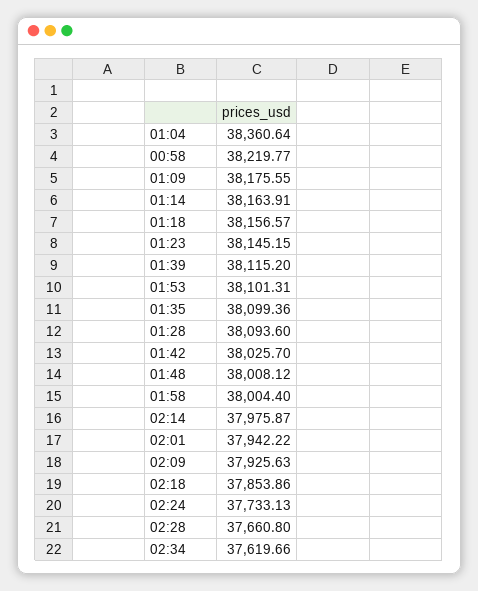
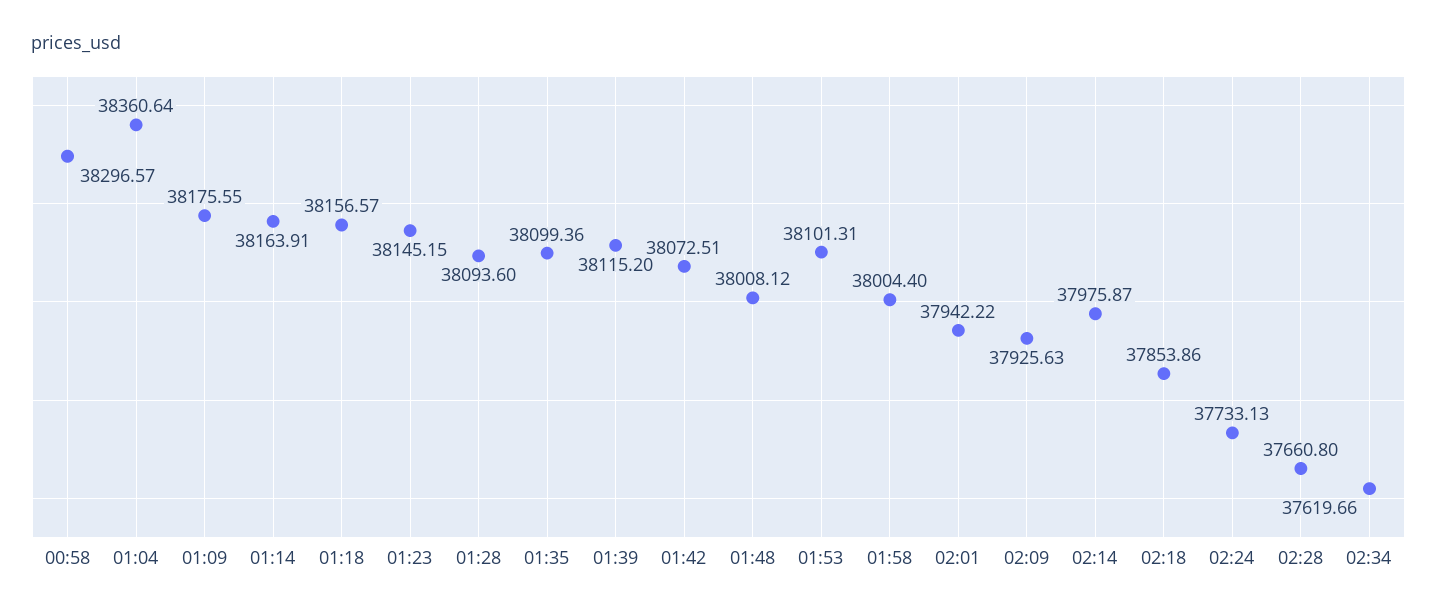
00:58: 38219.77 -> 38296.57
01:42: 38025.7 -> 38072.51

